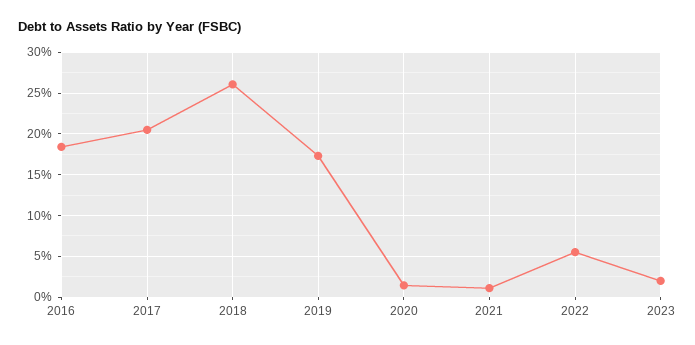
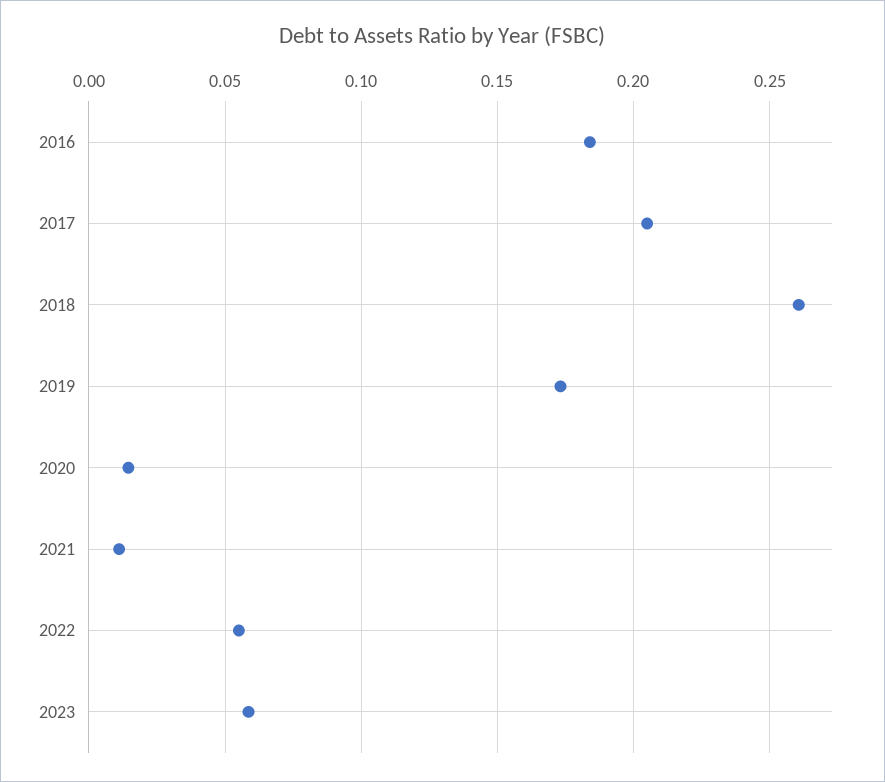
2023: 0.02 -> 0.06

